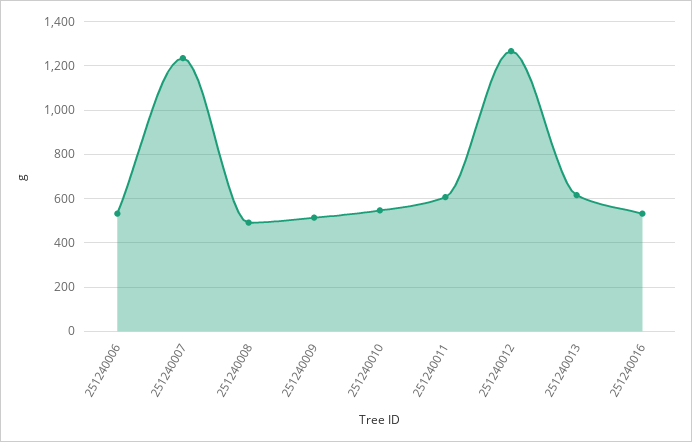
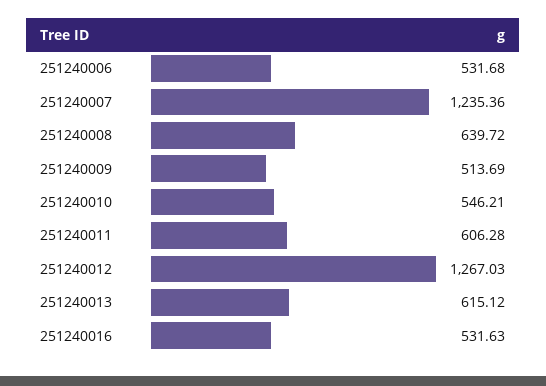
251240008: 500 -> 639.72

